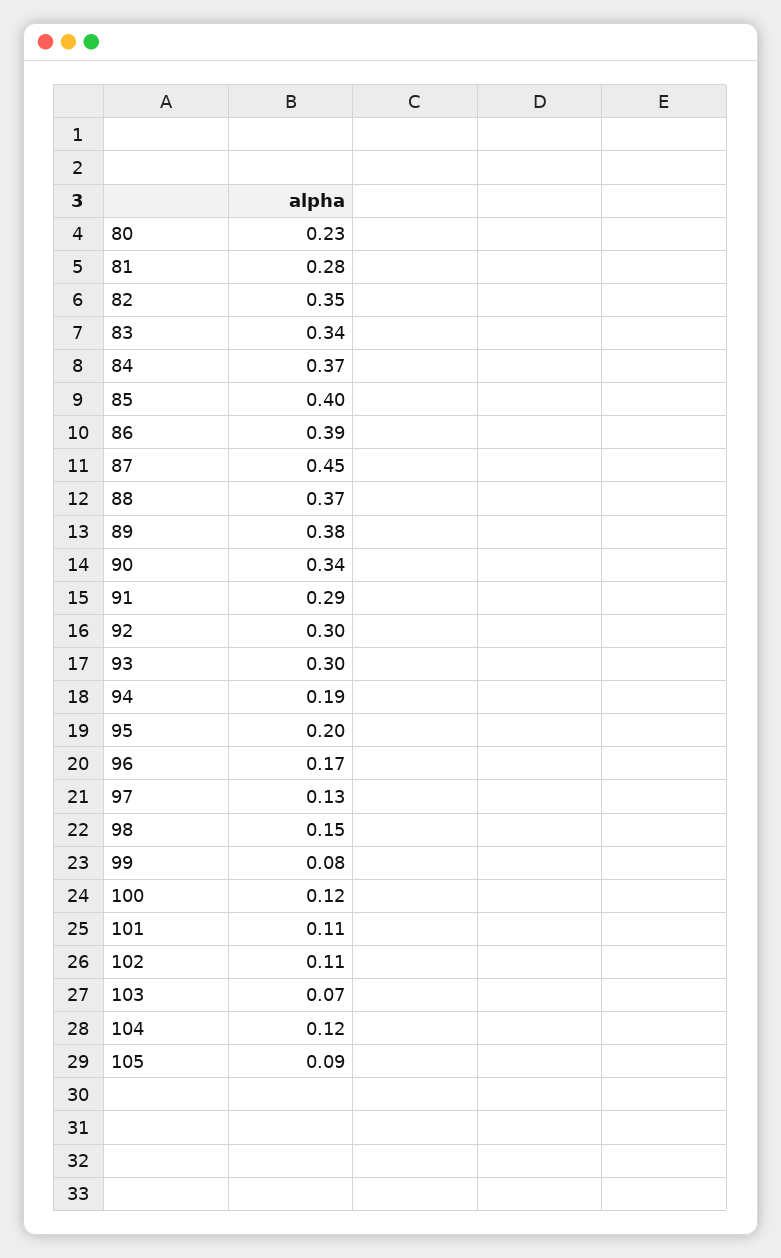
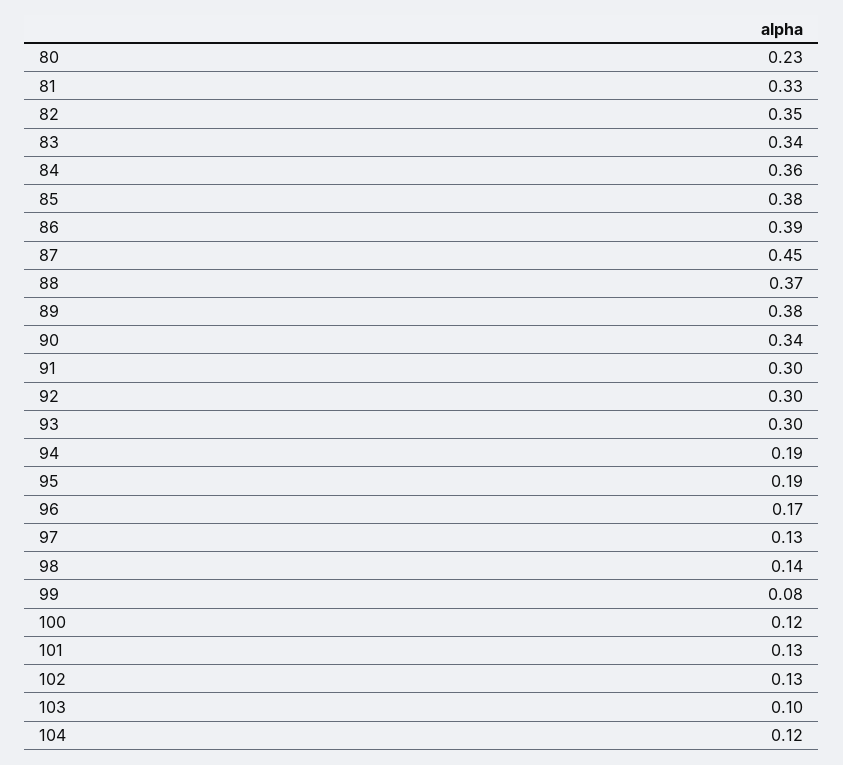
81: 0.28 -> 0.33
84: 0.37 -> 0.36
85: 0.4 -> 0.38
91: 0.29 -> 0.3
95: 0.2 -> 0.19
98: 0.15 -> 0.14
101: 0.11 -> 0.13
102: 0.11 -> 0.13
103: 0.07 -> 0.1
105: 0.09 -> none

